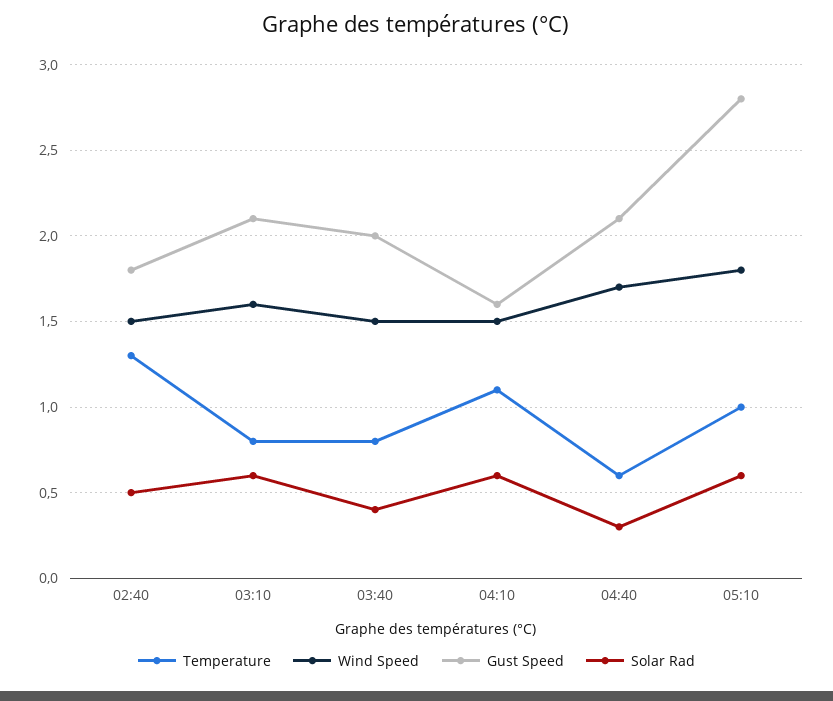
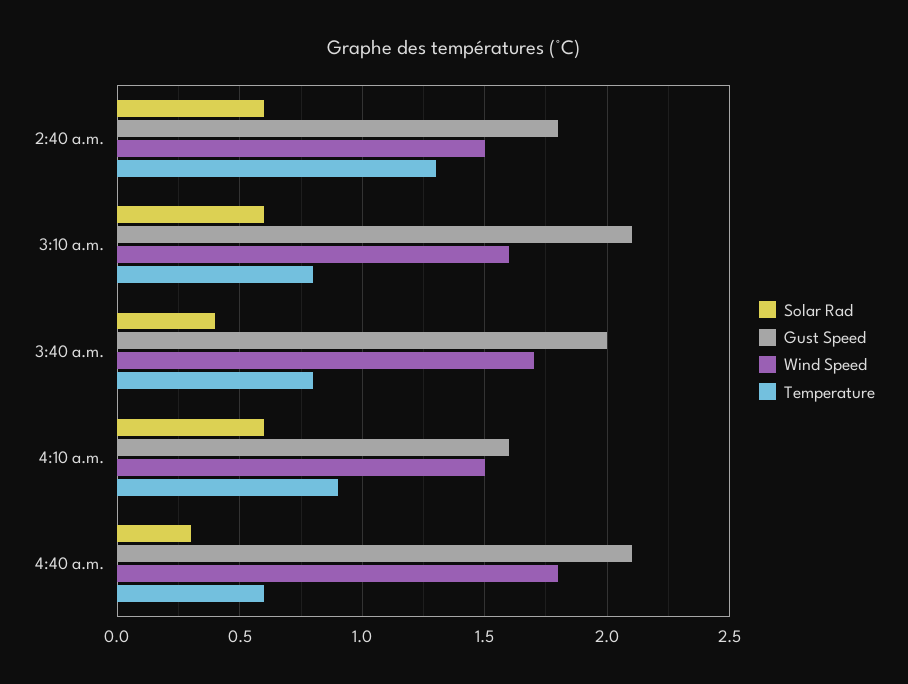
Solar Rad, 02:40: 0.5 -> 0.6
Wind Speed, 03:40: 1.5 -> 1.7
Temperature, 04:10: 1.1 -> 0.9
Wind Speed, 04:40: 1.7 -> 1.8
Temperature, 05:10: 1 -> none
Wind Speed, 05:10: 1.8 -> none
Gust Speed, 05:10: 2.8 -> none
Solar Rad, 05:10: 0.6 -> none

